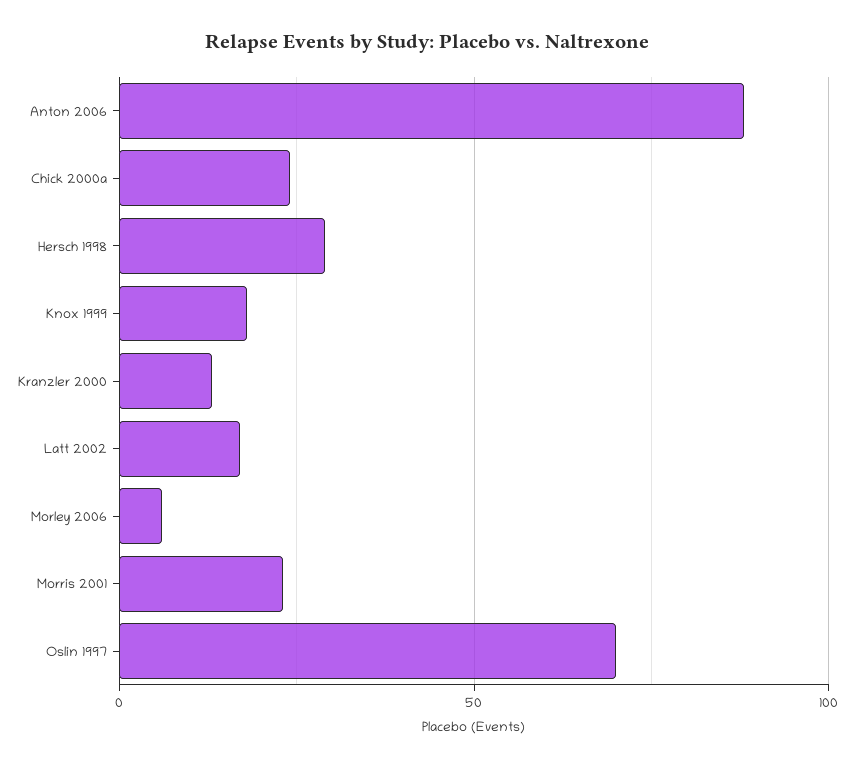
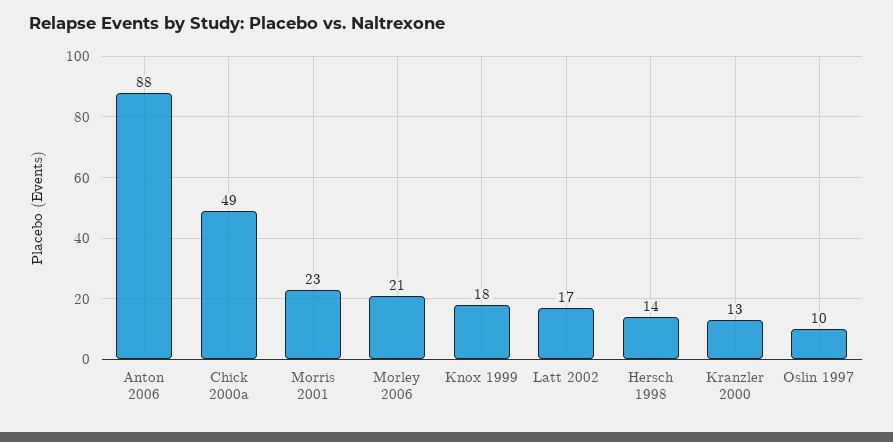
Chick 2000a: 25 -> 49
Hersch 1998: 30 -> 14
Morley 2006: 5 -> 21
Oslin 1997: 70 -> 10

